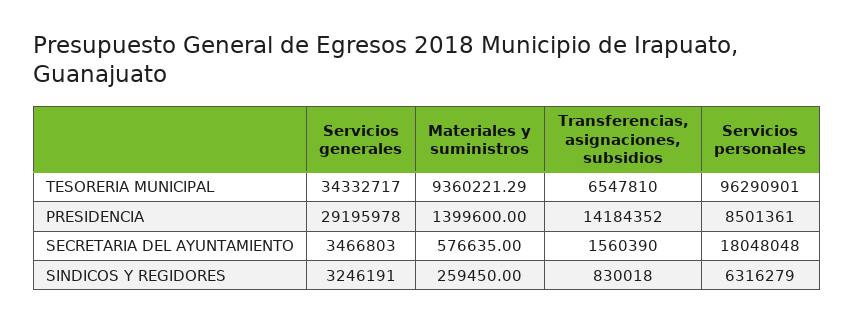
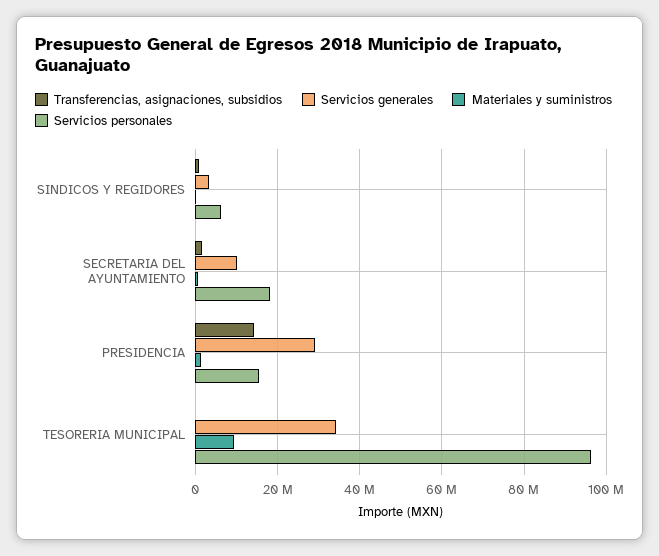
Transferencias, asignaciones, subsidios, TESORERIA MUNICIPAL: 6547810 -> 0
Servicios personales, PRESIDENCIA: 8501361 -> 16000000
Servicios generales, SECRETARIA DEL AYUNTAMIENTO: 3466803 -> 10000000

